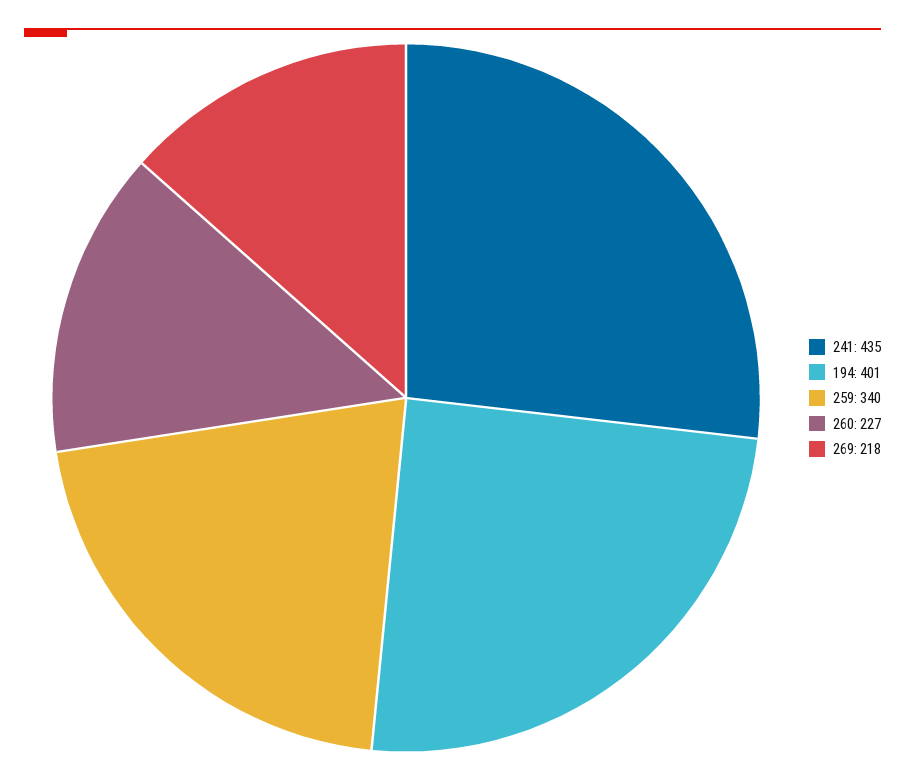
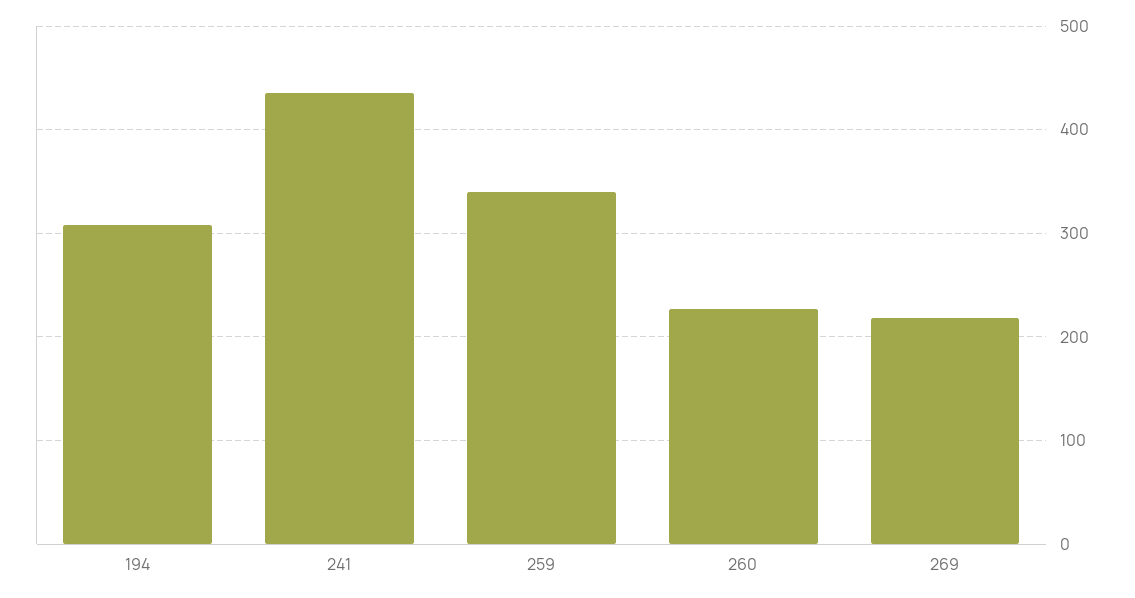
194: 401 -> 310

